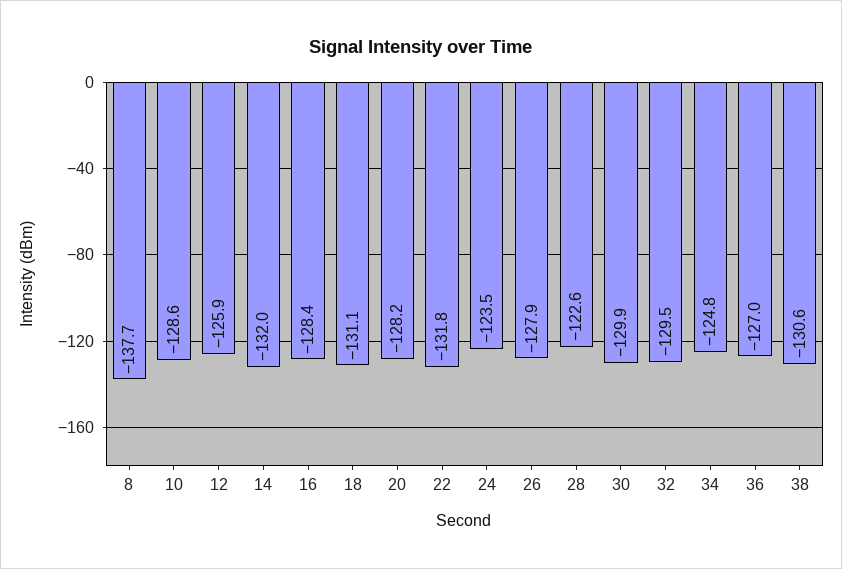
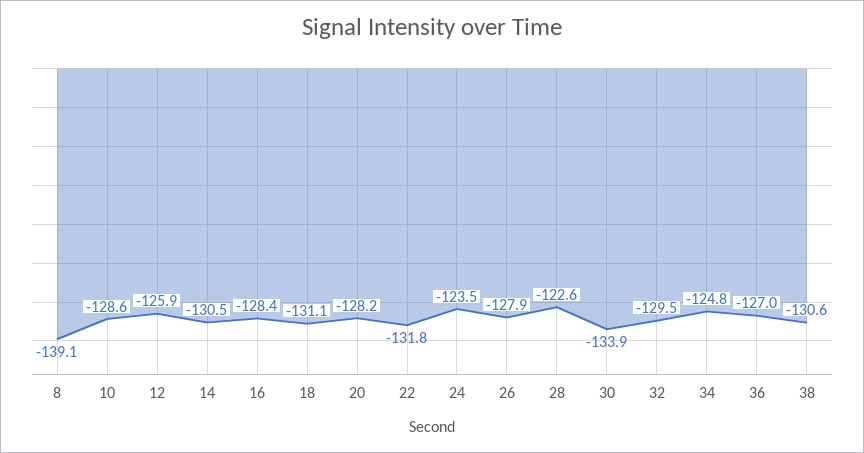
8: -137.7 -> -139.1
14: -132 -> -130.5
30: -129.9 -> -133.9

